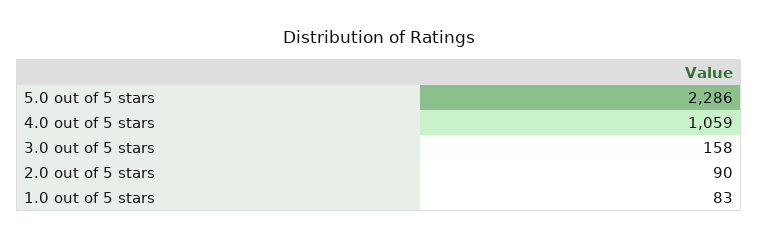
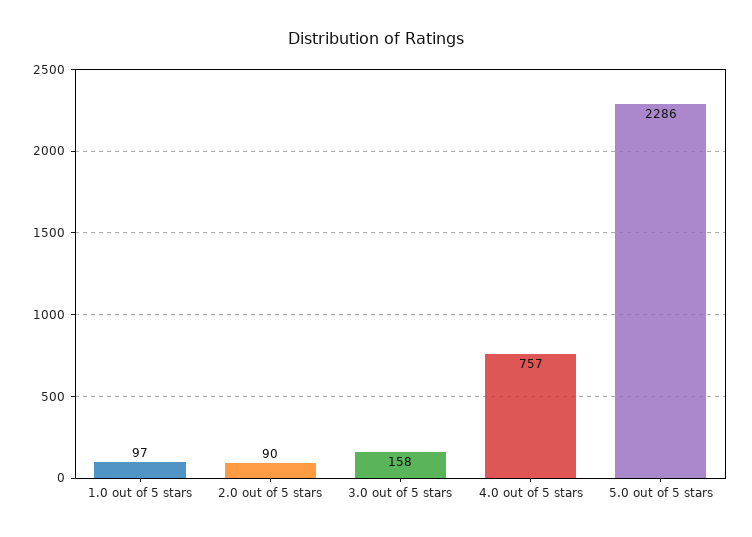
4.0 out of 5 stars: 1059 -> 757
1.0 out of 5 stars: 83 -> 97

